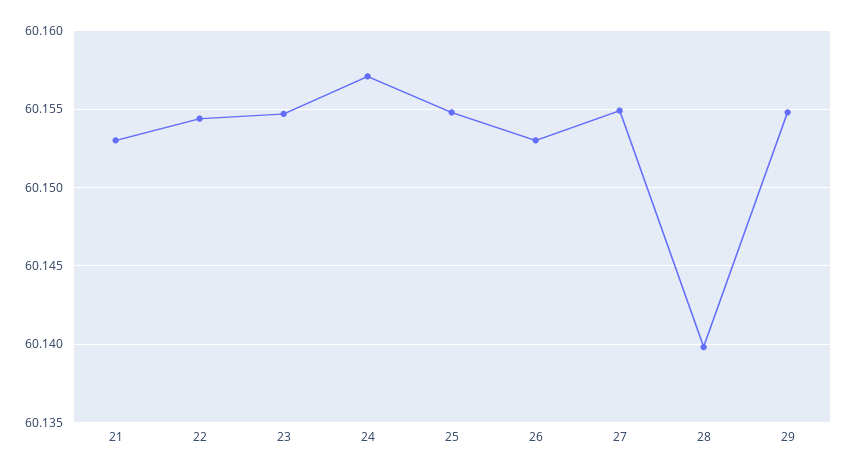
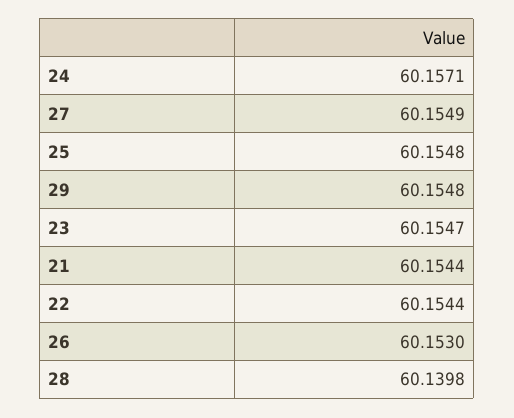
21: 60.153 -> 60.1544

